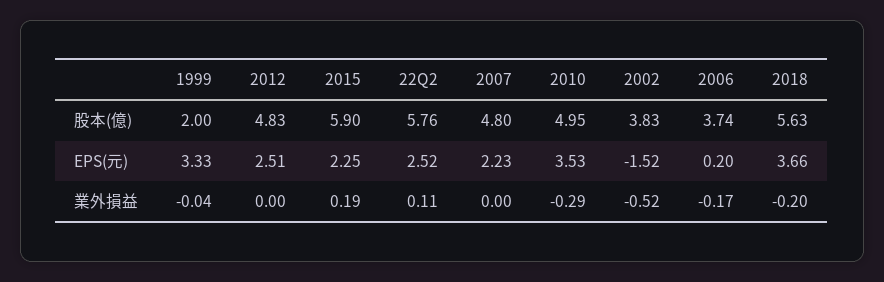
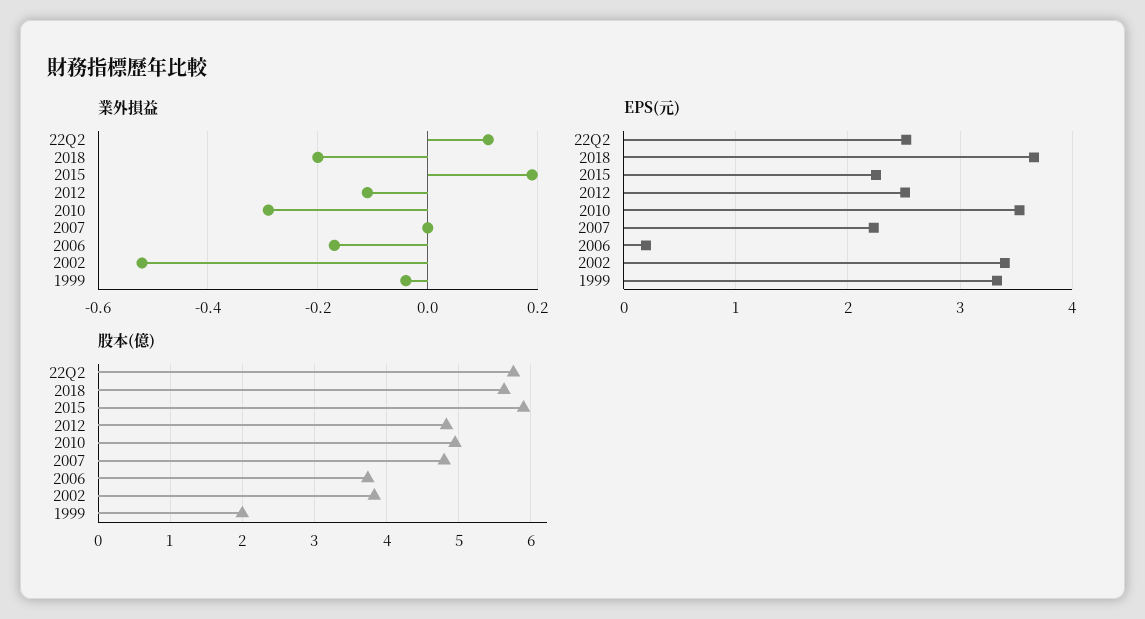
EPS(元), 2002: -1.52 -> 3.4
業外損益, 2012: 0 -> -0.1

